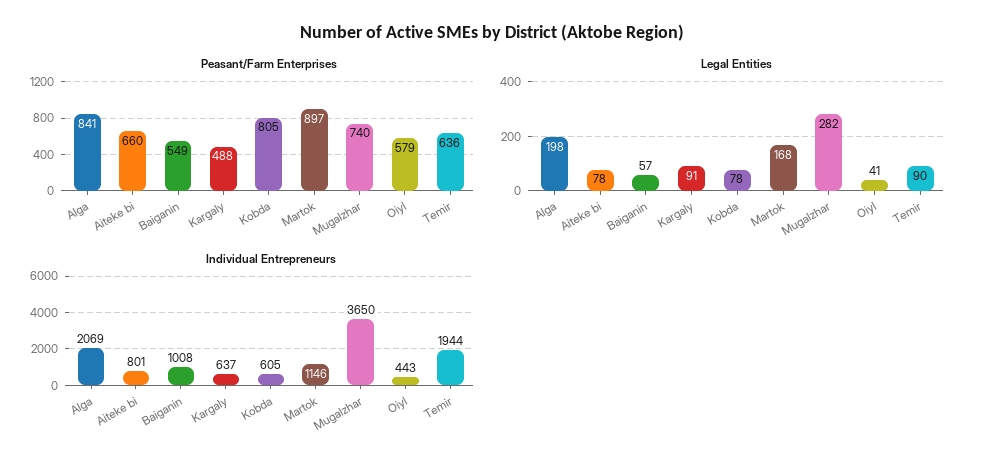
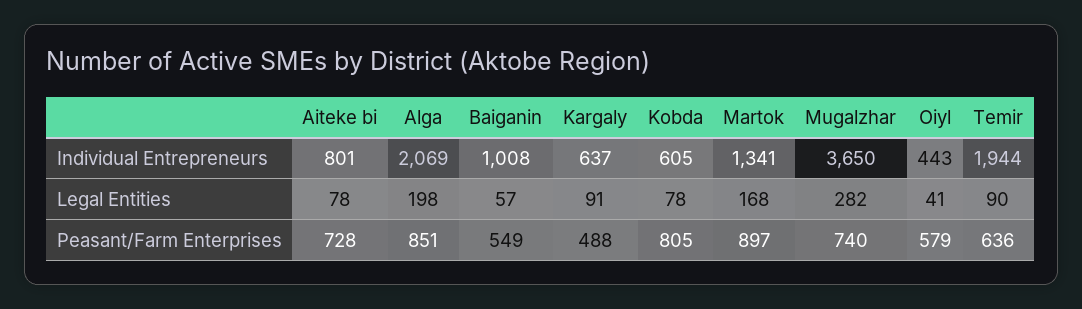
Peasant/Farm Enterprises, Alga: 841 -> 851
Peasant/Farm Enterprises, Aiteke bi: 660 -> 728
Individual Entrepreneurs, Martok: 1146 -> 1341

